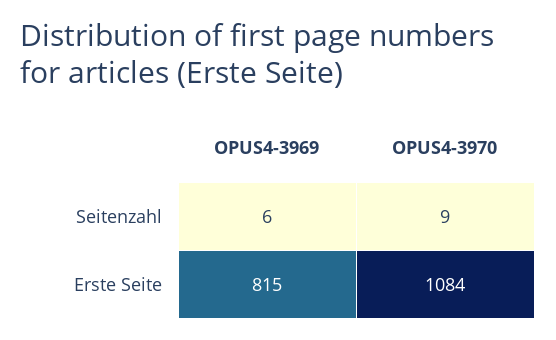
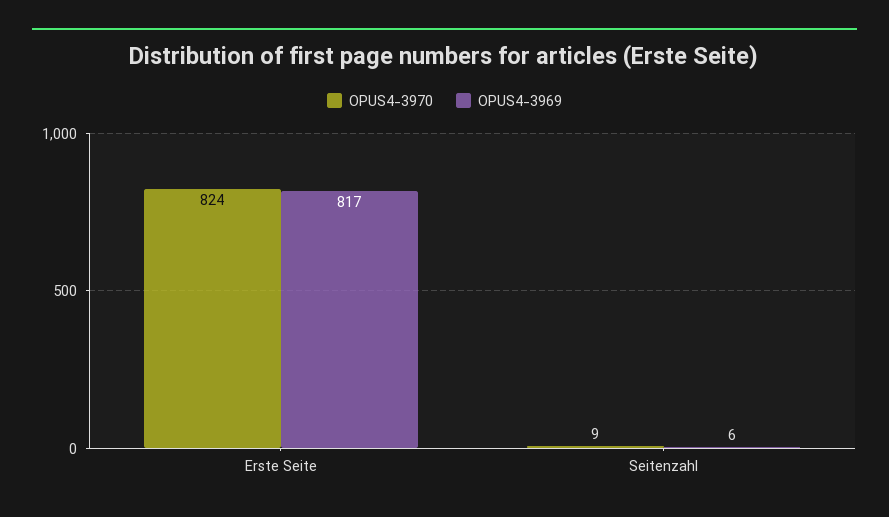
OPUS4-3969, Erste Seite: 815 -> 817
OPUS4-3970, Erste Seite: 1084 -> 824

